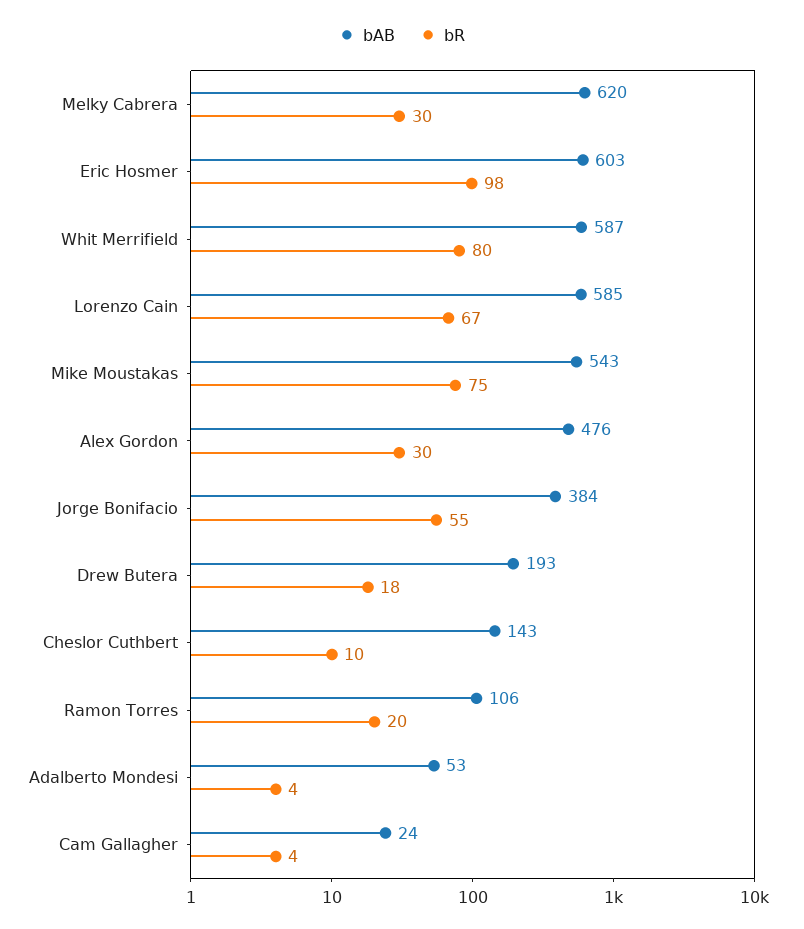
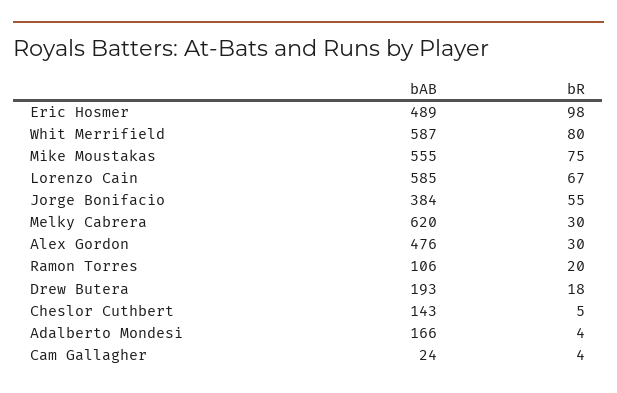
bAB, Eric Hosmer: 603 -> 489
bAB, Mike Moustakas: 543 -> 555
bR, Cheslor Cuthbert: 10 -> 5
bAB, Adalberto Mondesi: 53 -> 166

